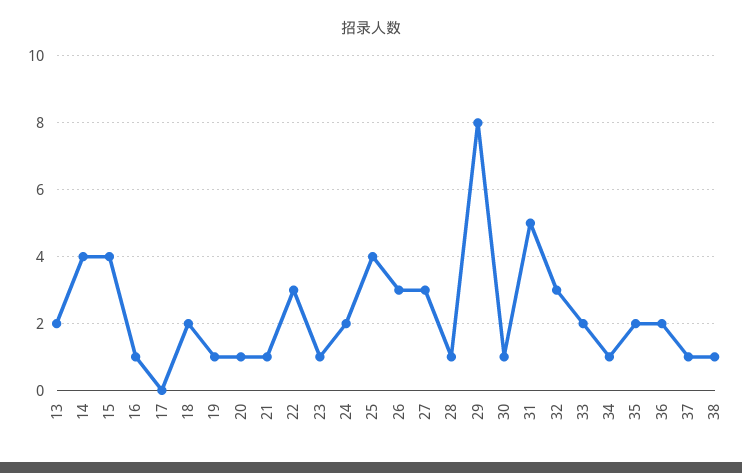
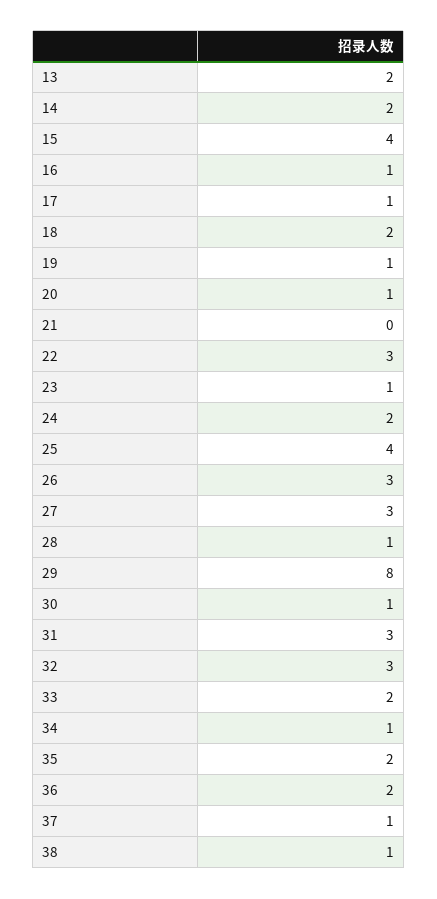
14: 4 -> 2
17: 0 -> 1
21: 1 -> 0
31: 5 -> 3

